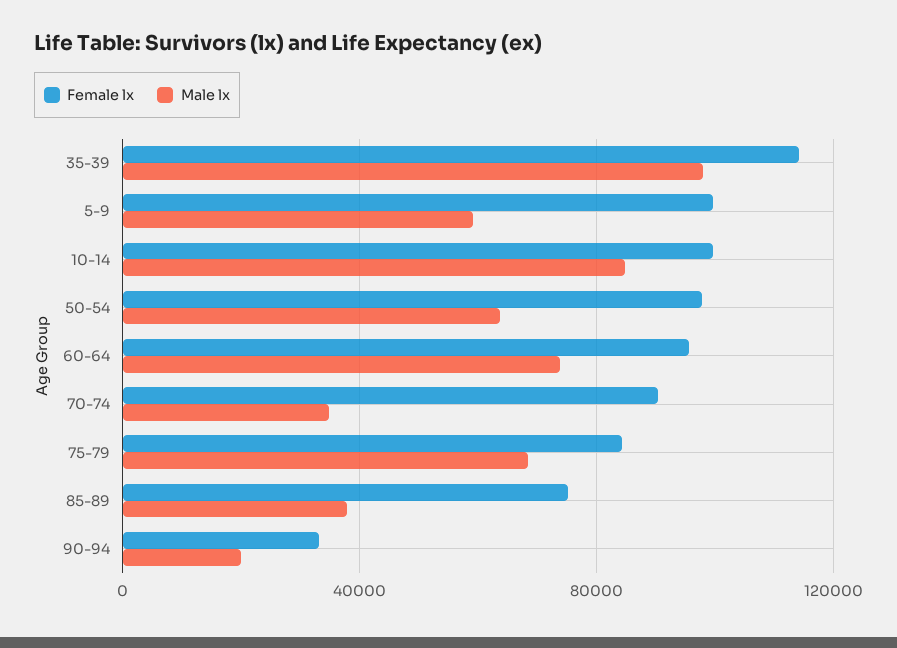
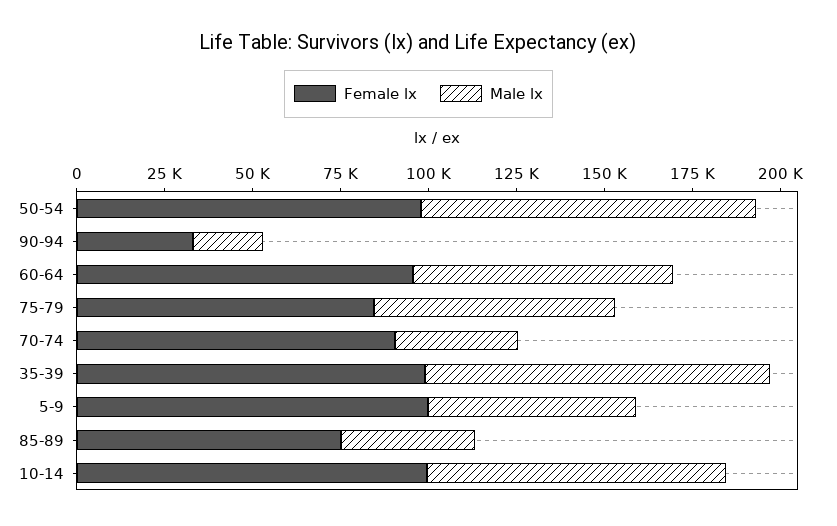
Female lx, 35-39: 115000 -> 100000
Male lx, 50-54: 65000 -> 95000

